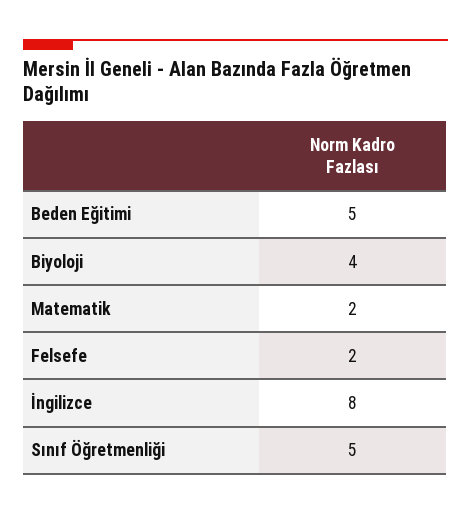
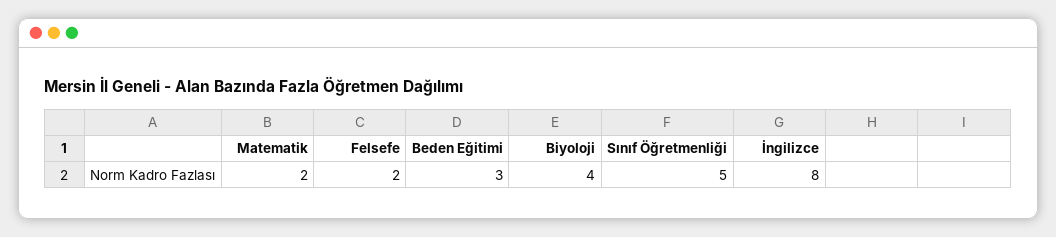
Beden Eğitimi: 5 -> 3

